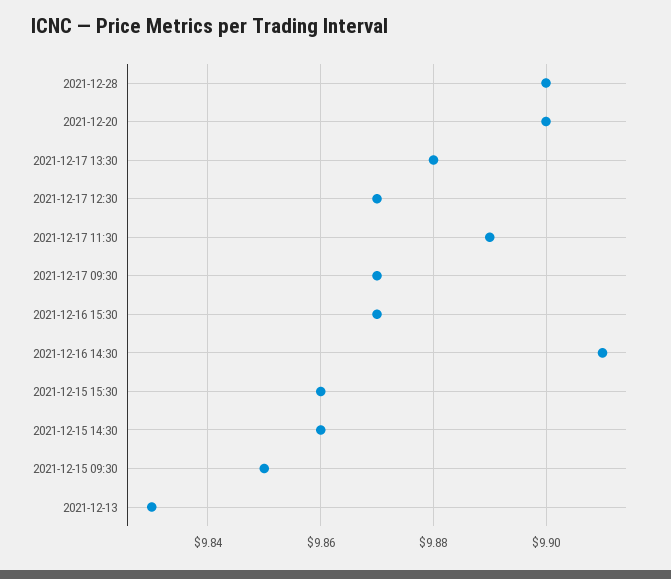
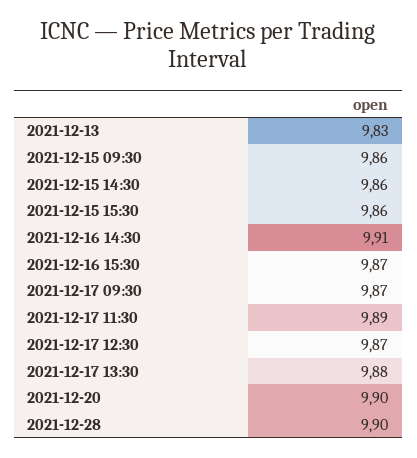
2021-12-15 09:30: 9.85 -> 9.86

